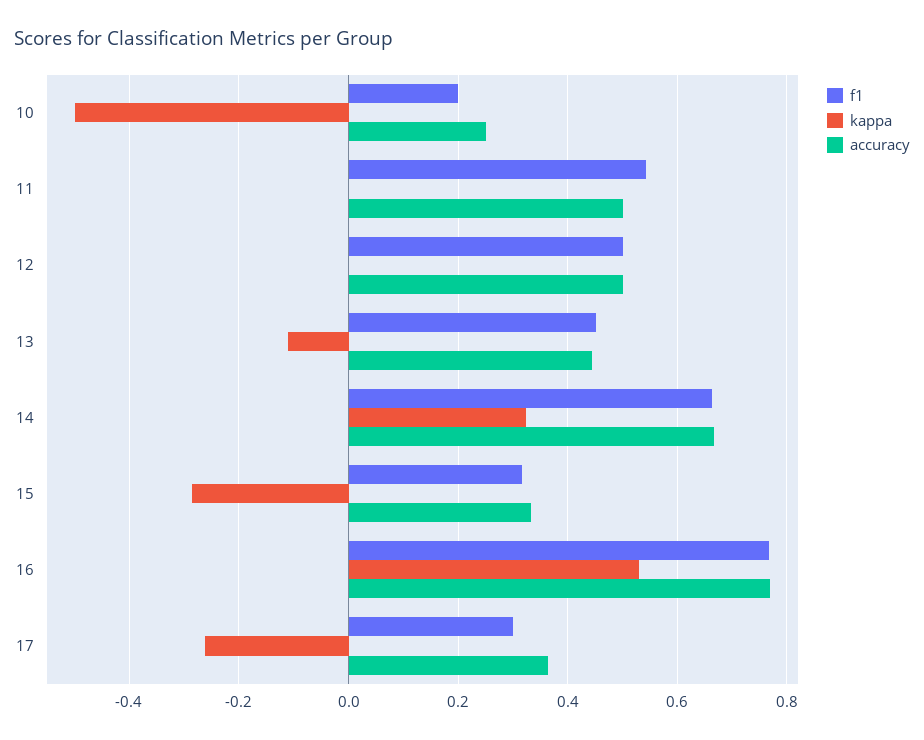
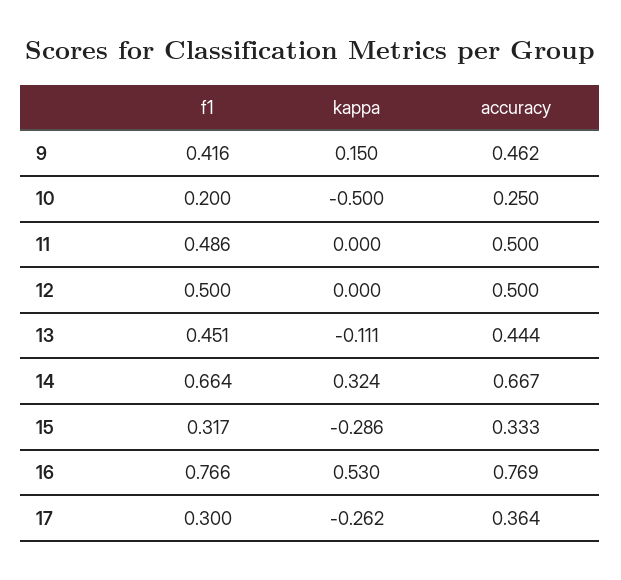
f1, 11: 0.54 -> 0.486
f1, 9: none -> 0.416
kappa, 9: none -> 0.15
accuracy, 9: none -> 0.462

